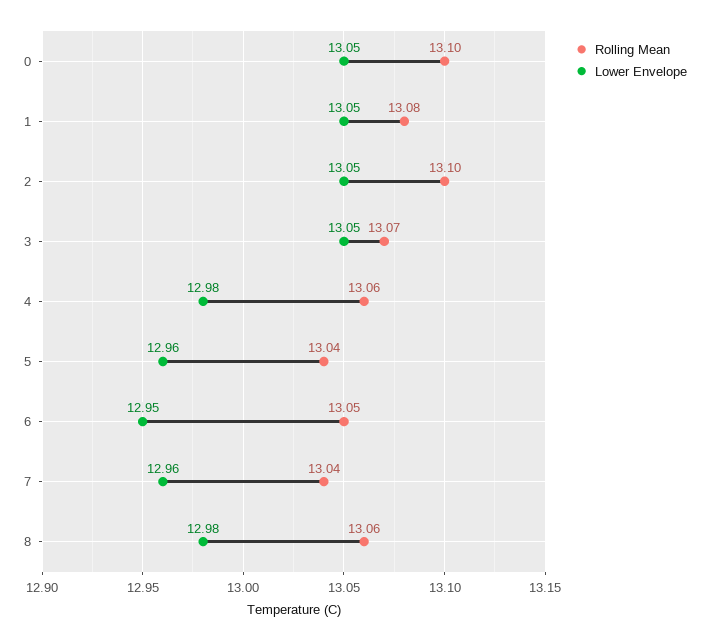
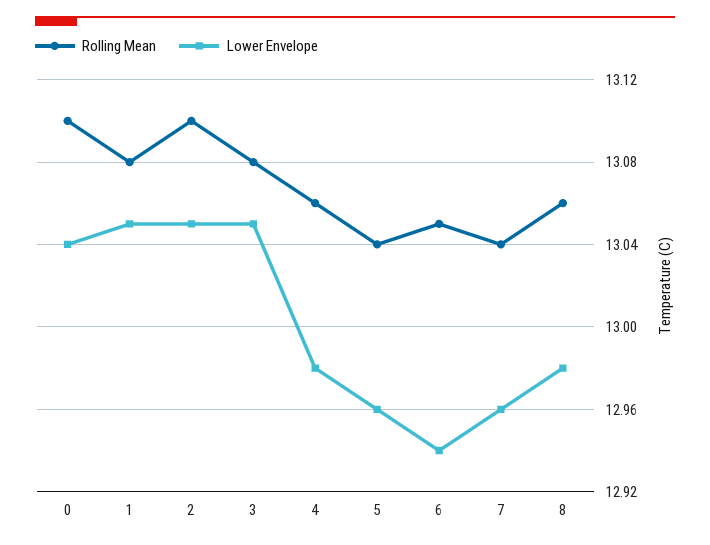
Lower Envelope, 0: 13.05 -> 13.04
Rolling Mean, 3: 13.07 -> 13.08
Lower Envelope, 6: 12.95 -> 12.94

